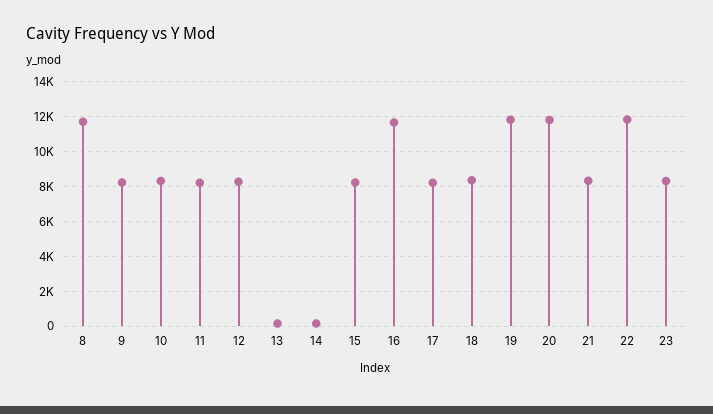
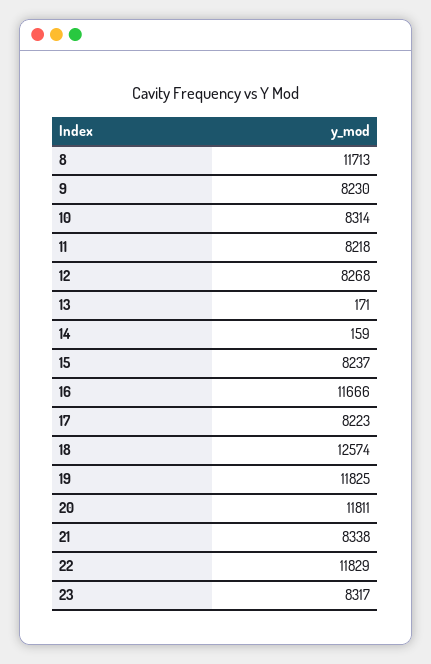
18: 8500 -> 12574

